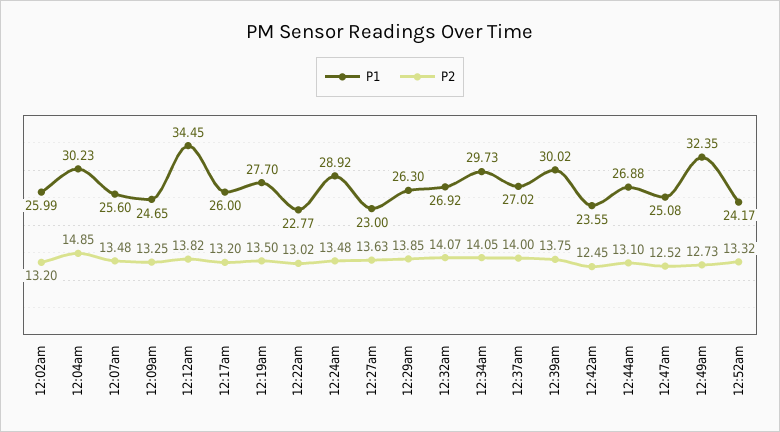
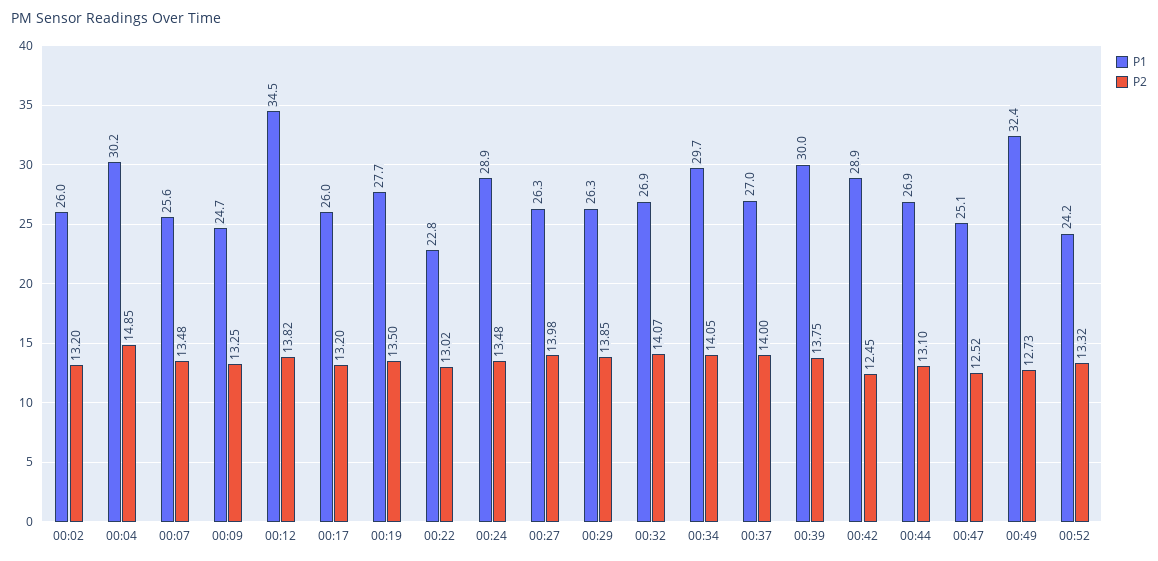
P1, 12:27am: 23 -> 26.3
P2, 12:27am: 13.63 -> 13.98
P1, 12:42am: 23.55 -> 28.9

